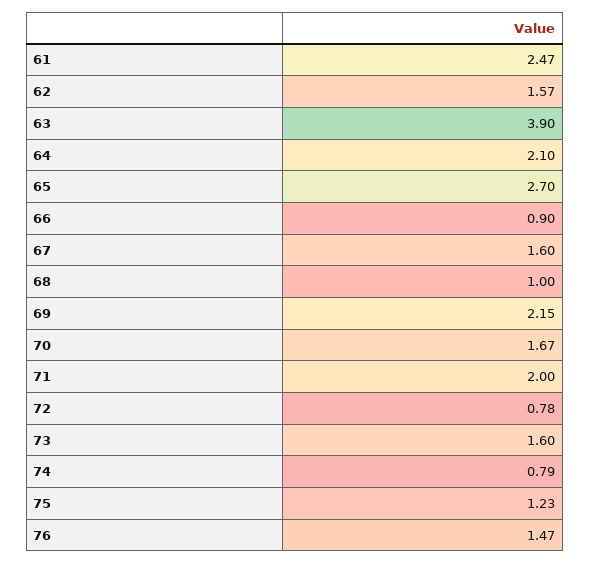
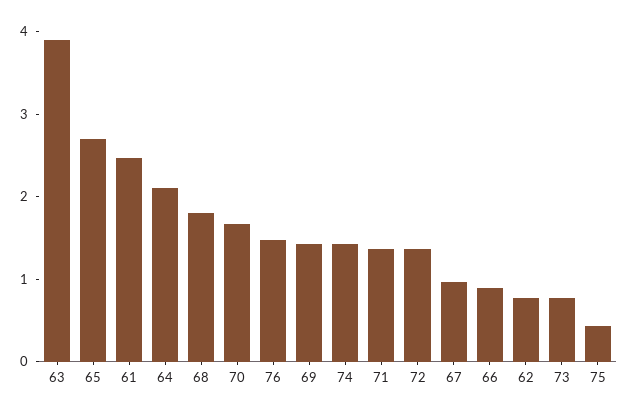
62: 1.57 -> 0.8
67: 1.6 -> 1
68: 1 -> 1.8
69: 2.15 -> 1.4
71: 2 -> 1.4
72: 0.78 -> 1.4
73: 1.6 -> 0.8
74: 0.79 -> 1.4
75: 1.23 -> 0.4

